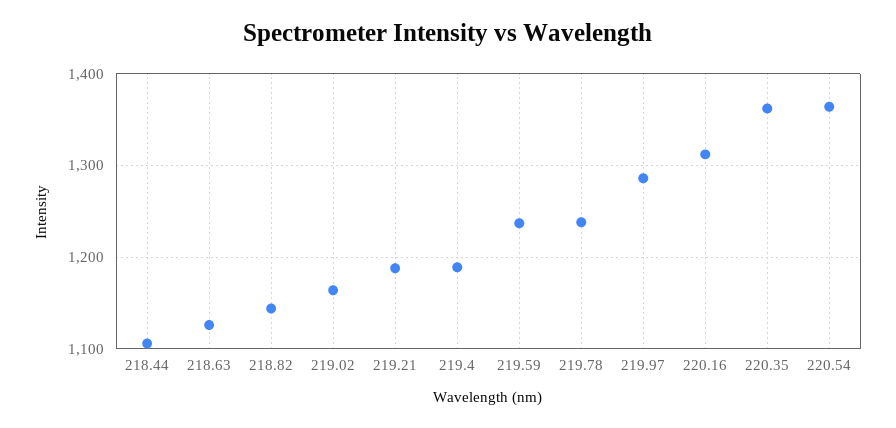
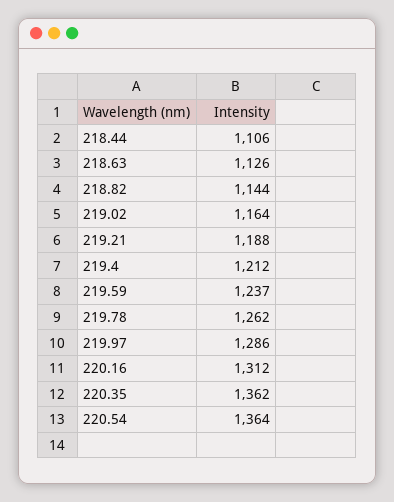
219.4: 1190 -> 1212
219.78: 1240 -> 1262

